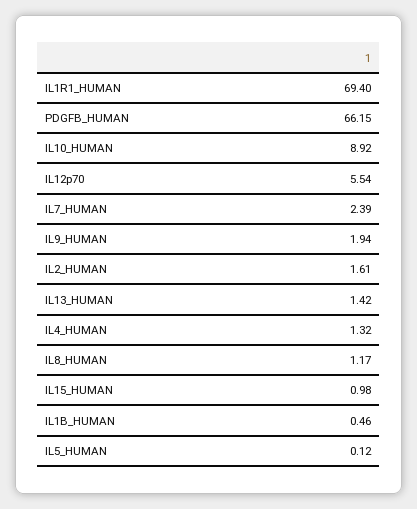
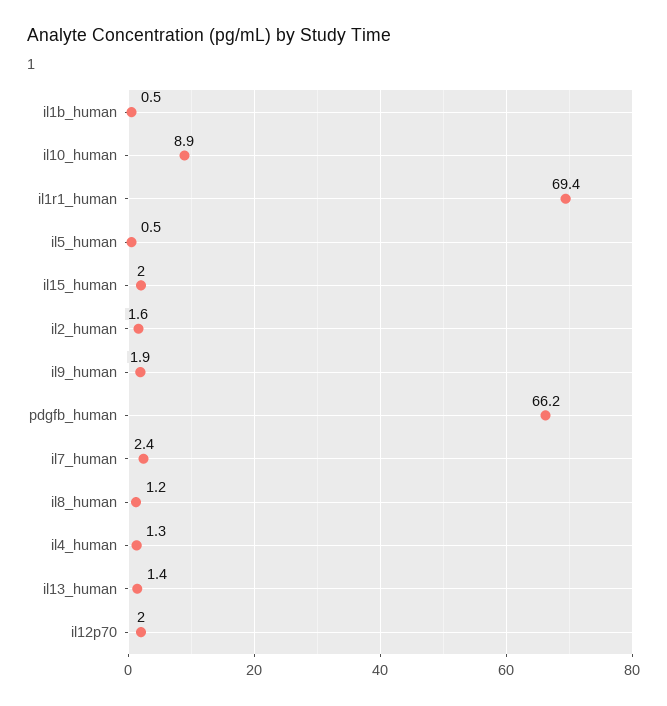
IL12p70: 5.54 -> 2
IL15_HUMAN: 0.98 -> 2
IL5_HUMAN: 0.12 -> 0.5

